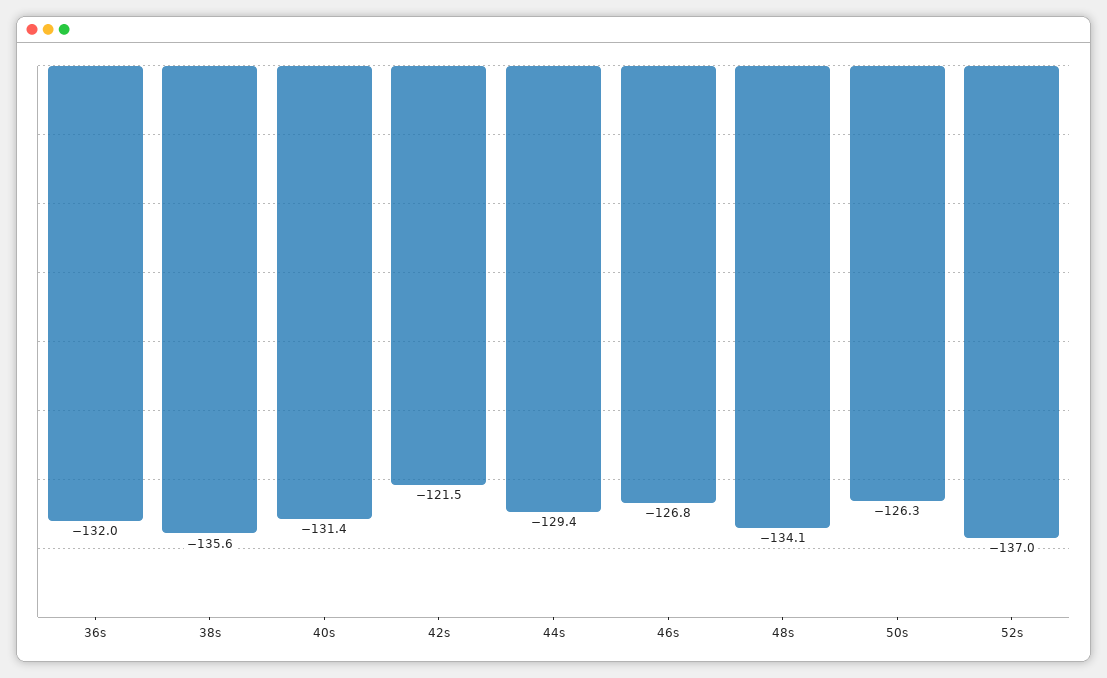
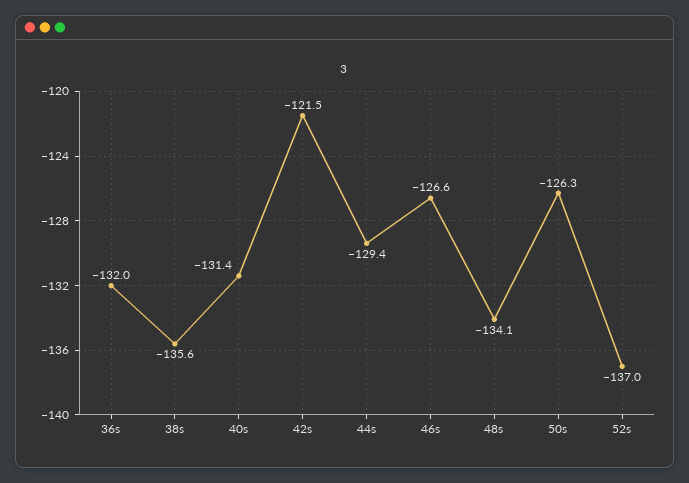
46s: -126.8 -> -126.6

